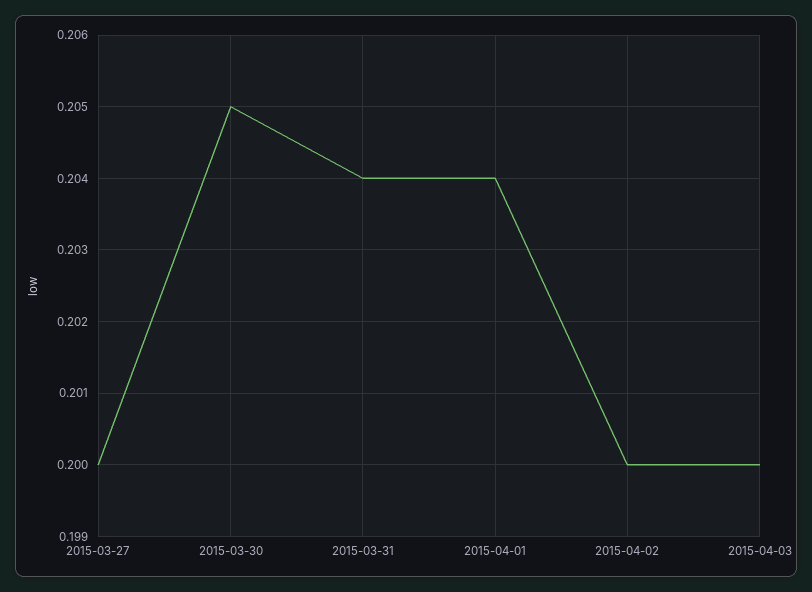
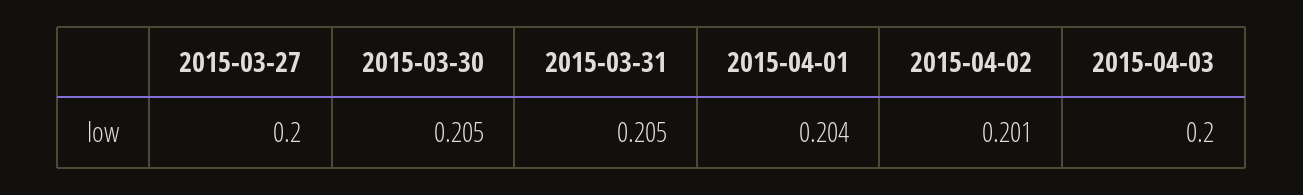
2015-03-31: 0.204 -> 0.205
2015-04-02: 0.2 -> 0.201

